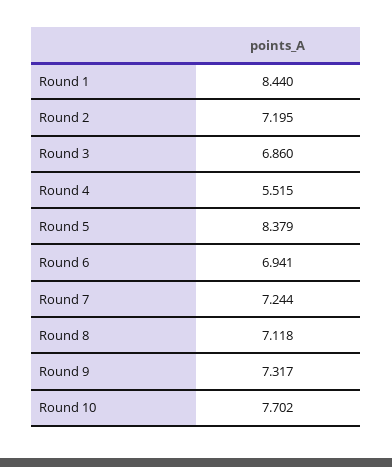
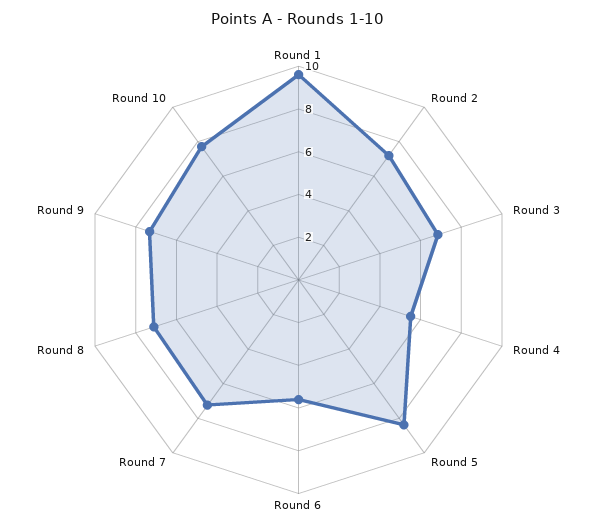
Round 1: 8.44 -> 9.5
Round 6: 6.941 -> 5.5

